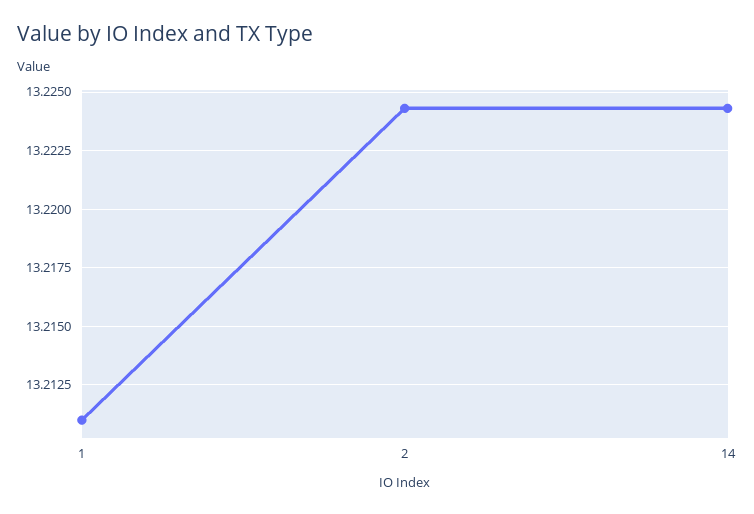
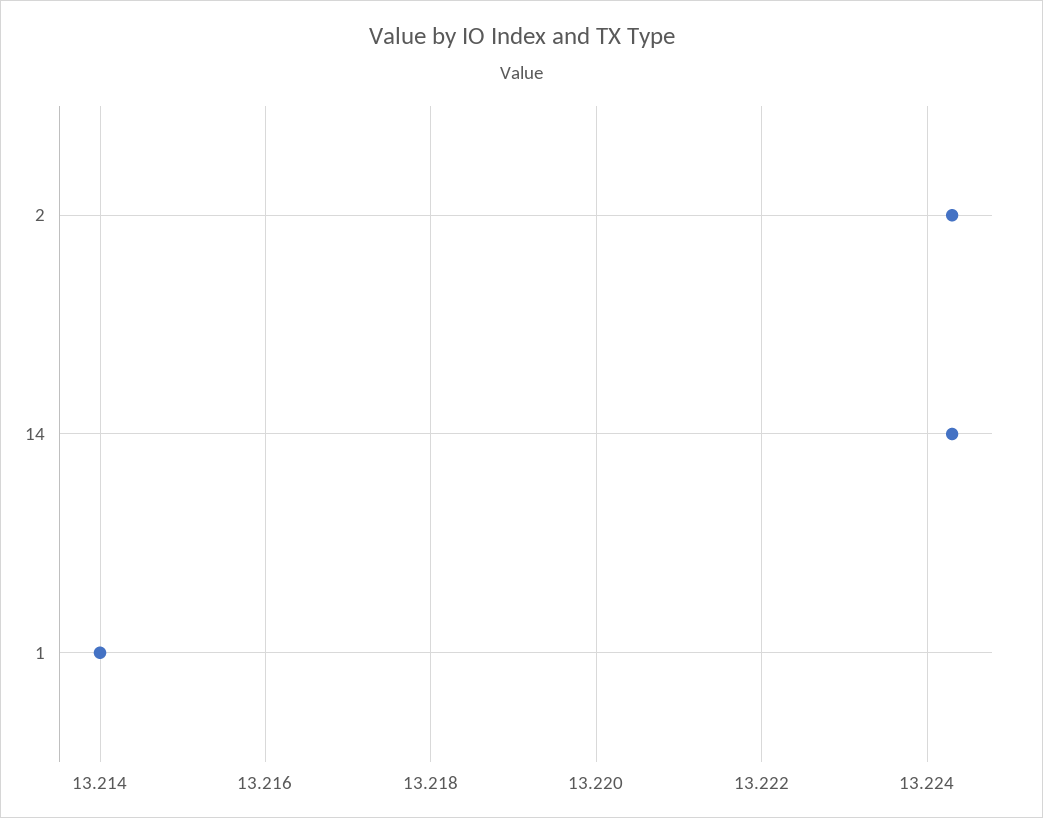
1: 13.211 -> 13.214

